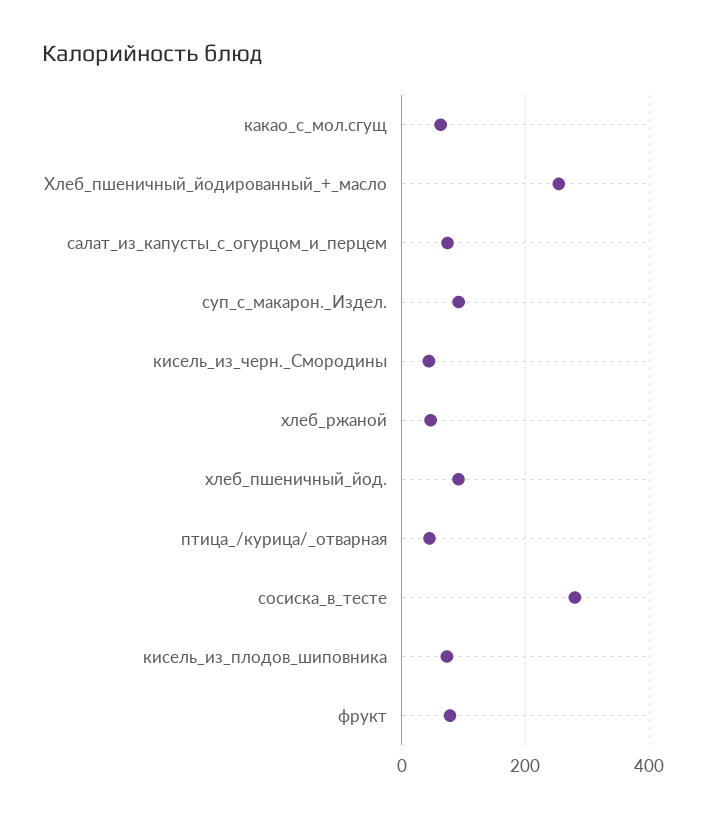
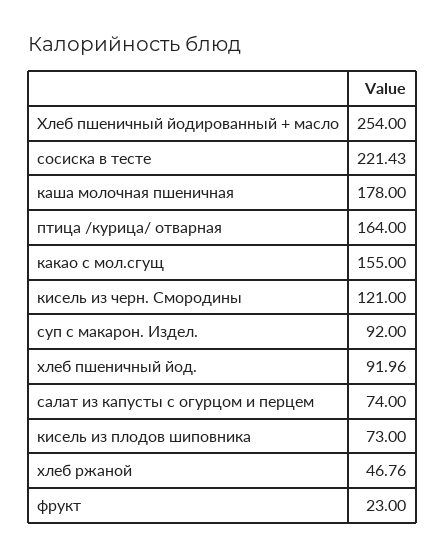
какао_с_мол.сгущ: 60 -> 155
кисель_из_черн._Смородины: 40 -> 121
птица_/курица/_отварная: 40 -> 164
сосиска_в_тесте: 280 -> 221.43
фрукт: 80 -> 23
каша молочная пшеничная: none -> 178

